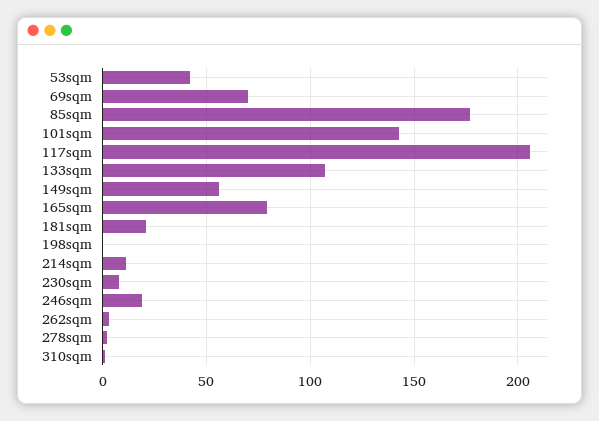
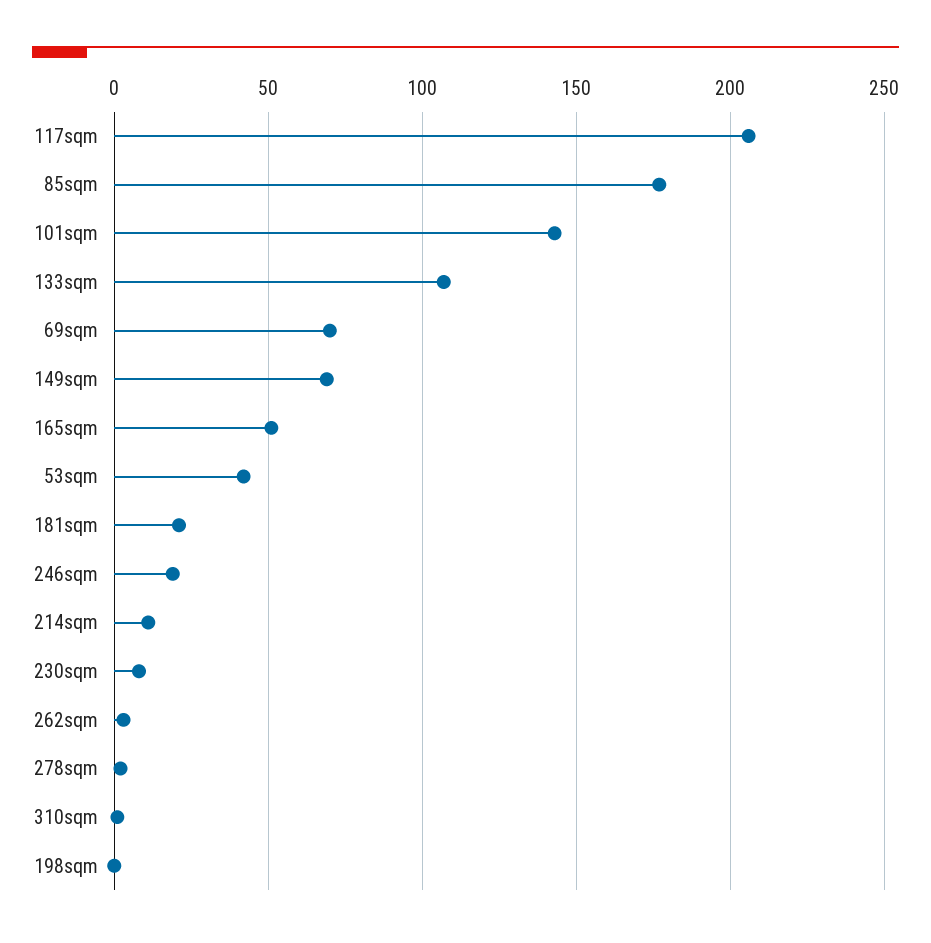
149sqm: 55 -> 70
165sqm: 80 -> 50

